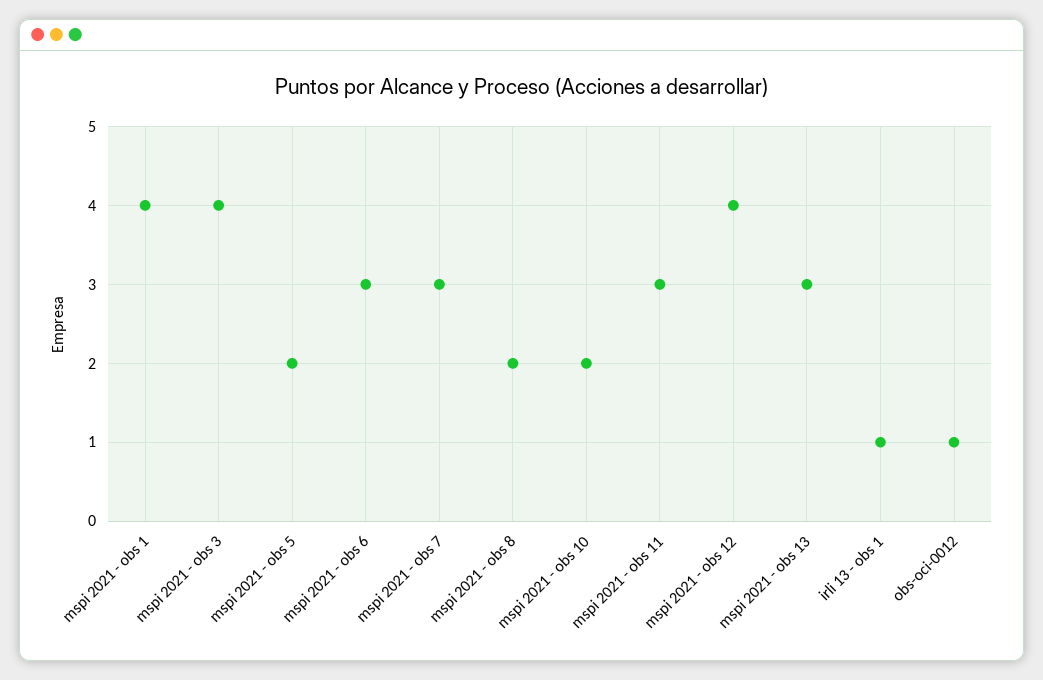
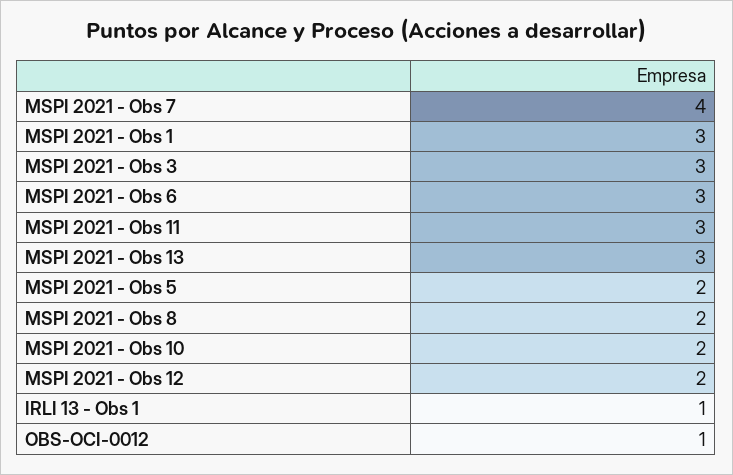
mspi 2021 - obs 1: 4 -> 3
mspi 2021 - obs 3: 4 -> 3
mspi 2021 - obs 7: 3 -> 4
mspi 2021 - obs 12: 4 -> 2

